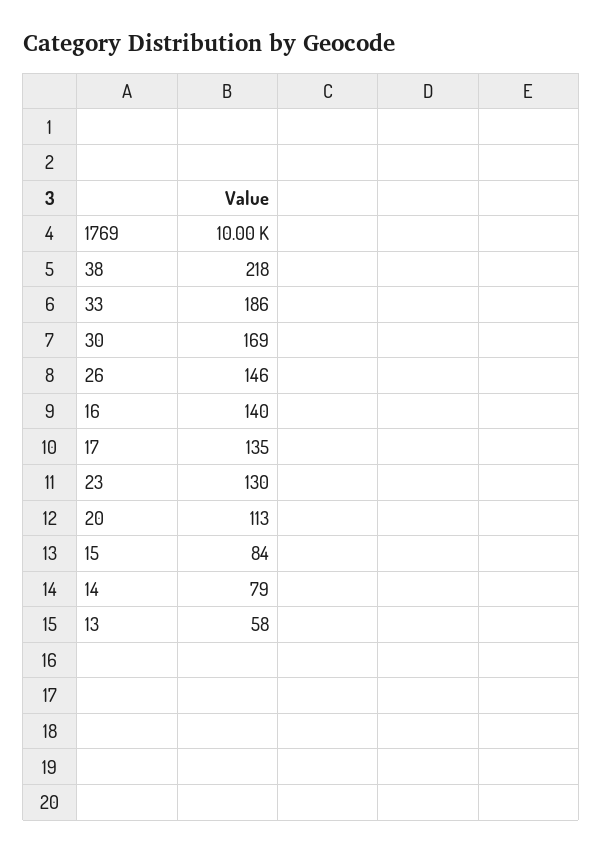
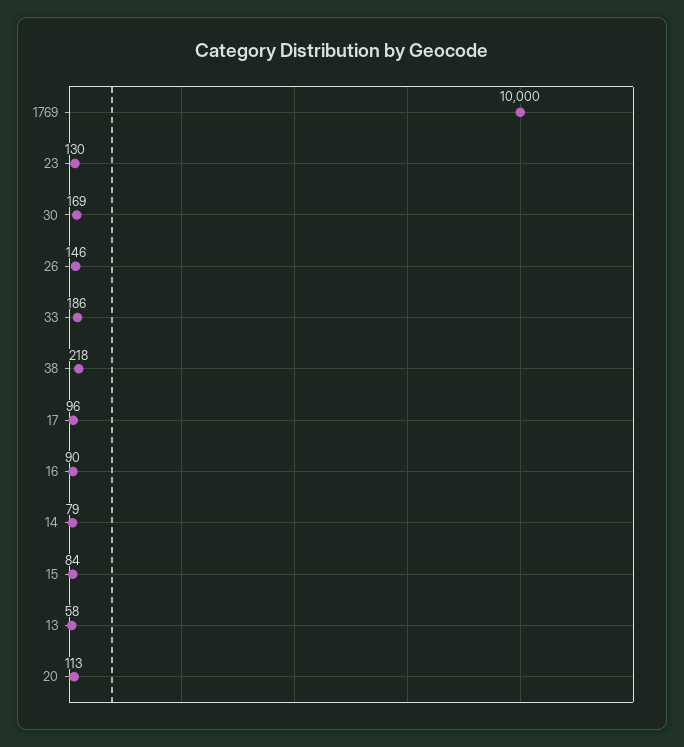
16: 140 -> 90
17: 135 -> 96

